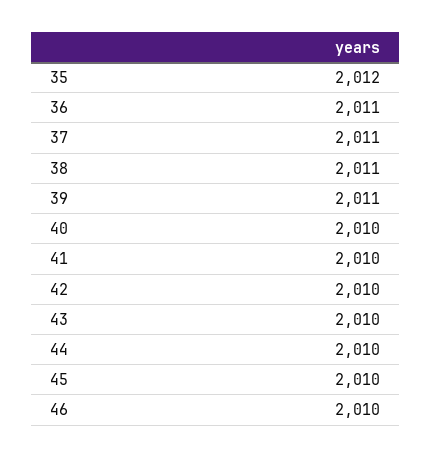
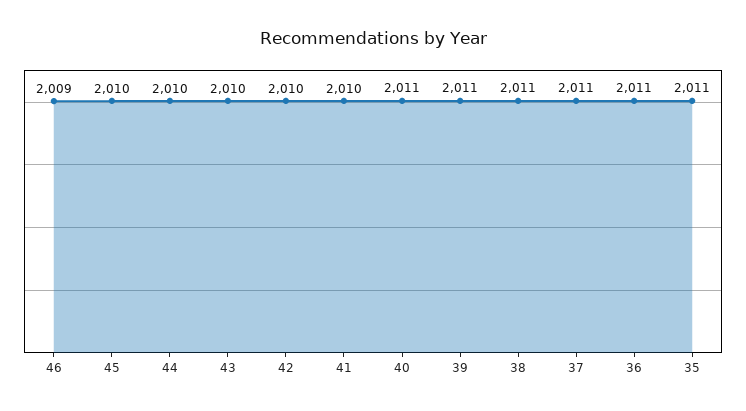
35: 2012 -> 2011
40: 2010 -> 2011
46: 2010 -> 2009

